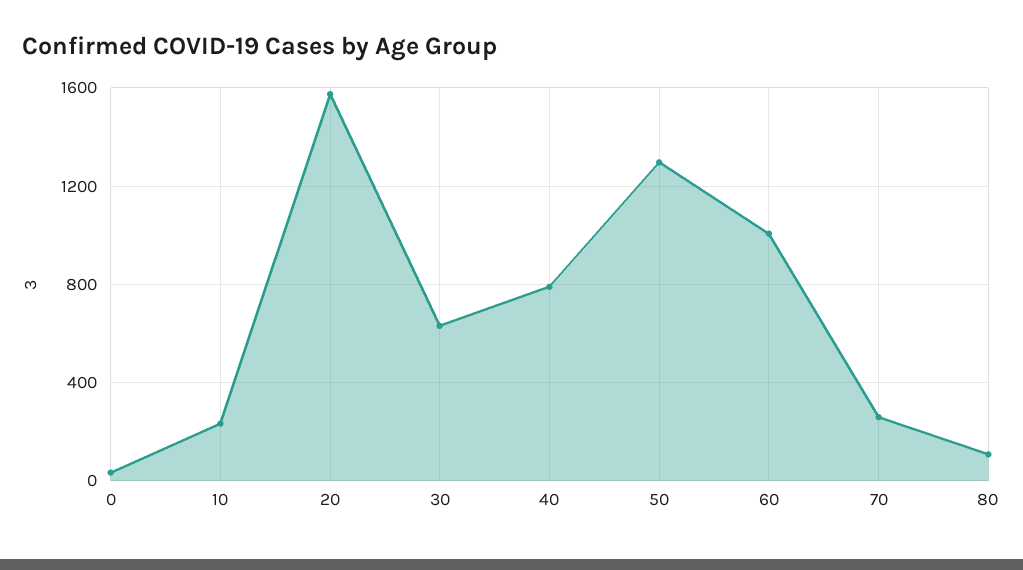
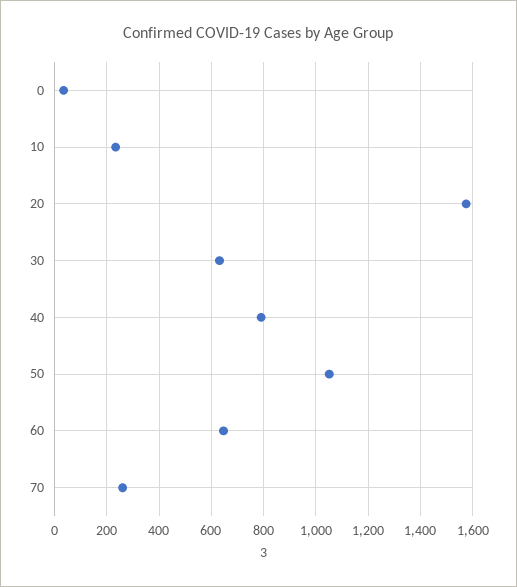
50: 1300 -> 1050
60: 1000 -> 650
80: 100 -> none

